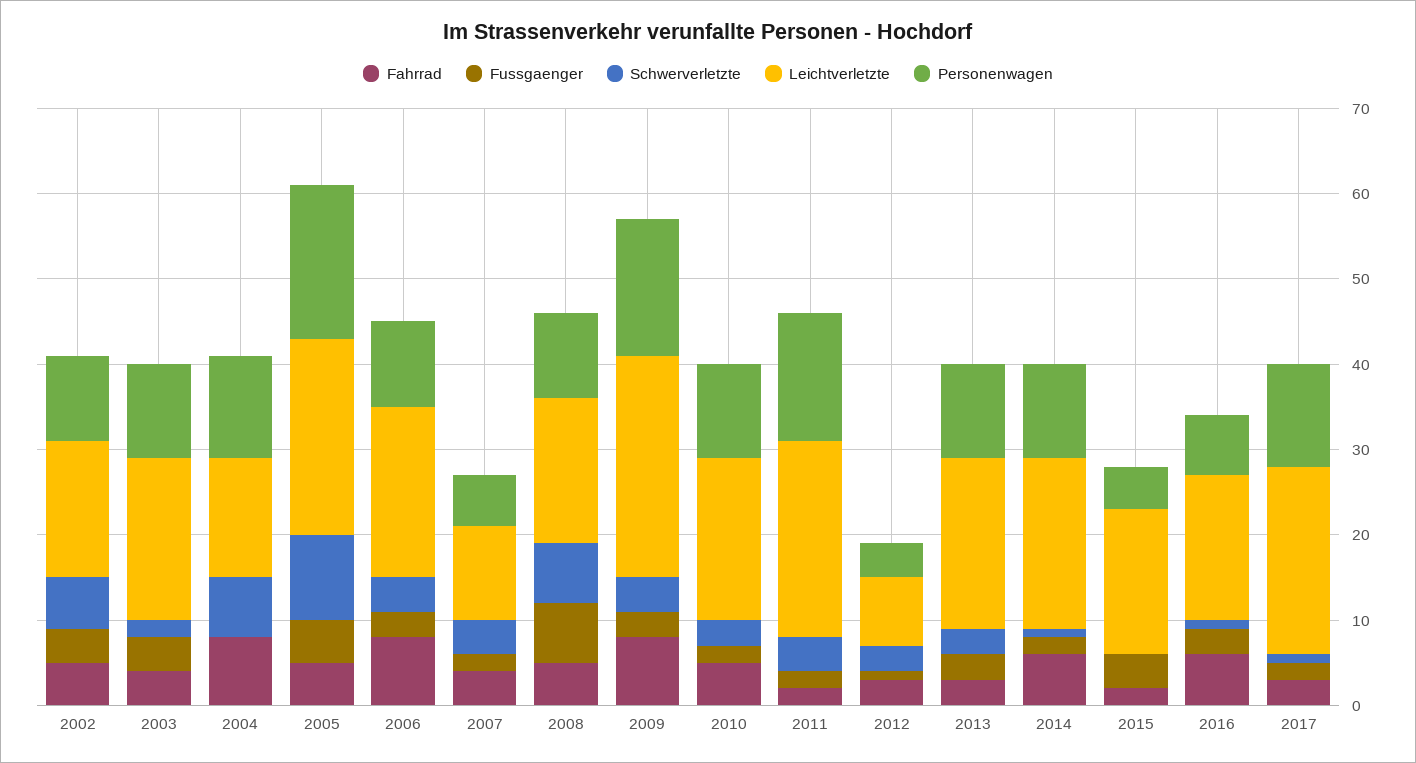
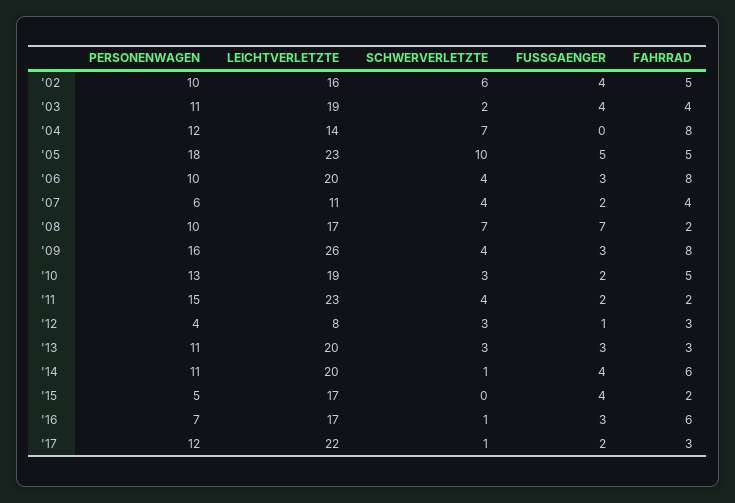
Fahrrad, 2008: 5 -> 2
Personenwagen, 2010: 11 -> 13
Fussgaenger, 2014: 2 -> 4

